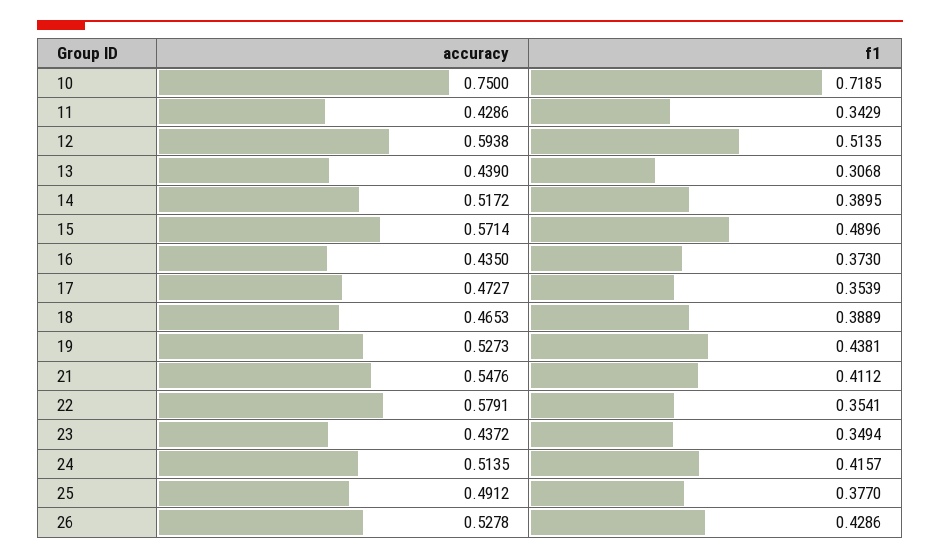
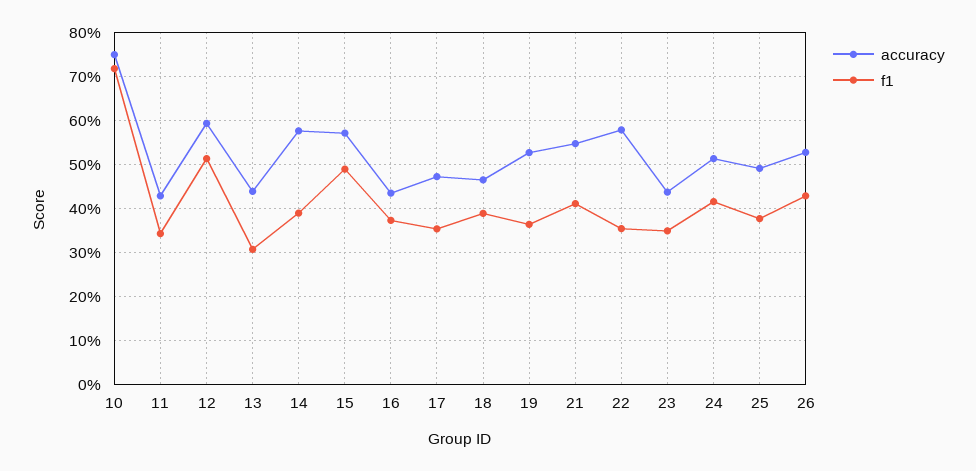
accuracy, 14: 0.5172 -> 0.58
f1, 19: 0.4381 -> 0.36

